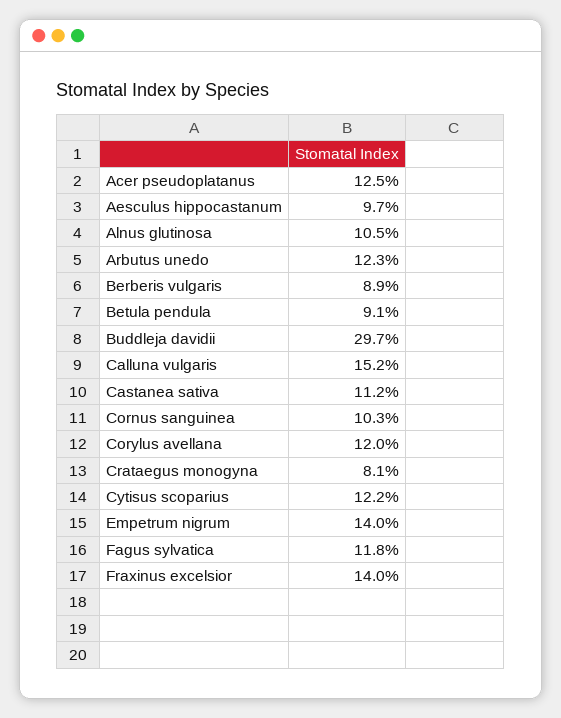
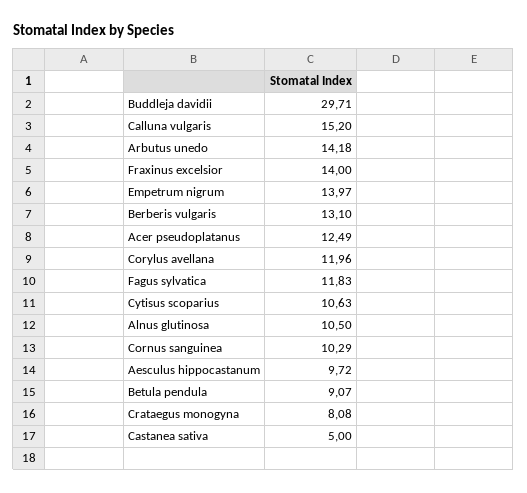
Arbutus unedo: 12.3 -> 14.18
Berberis vulgaris: 8.9 -> 13.1
Castanea sativa: 11.2 -> 5
Cytisus scoparius: 12.2 -> 10.63

